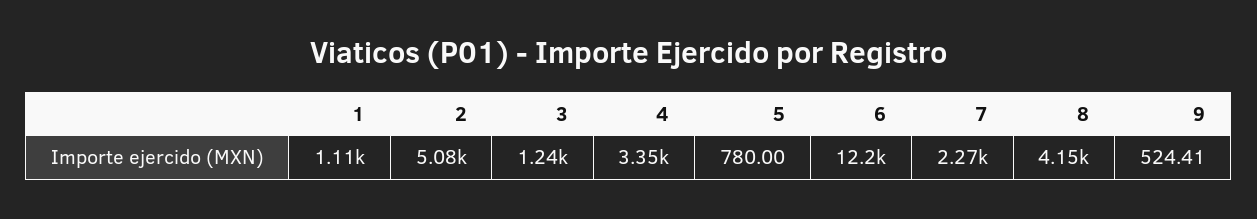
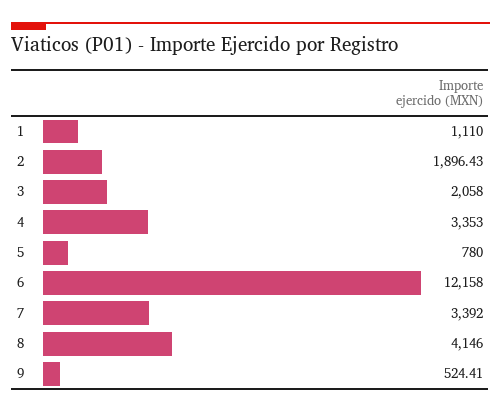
2: 5080 -> 1896.43
3: 1240 -> 2058
7: 2270 -> 3392

